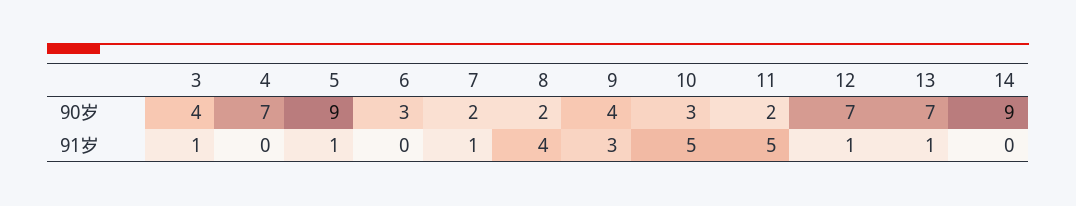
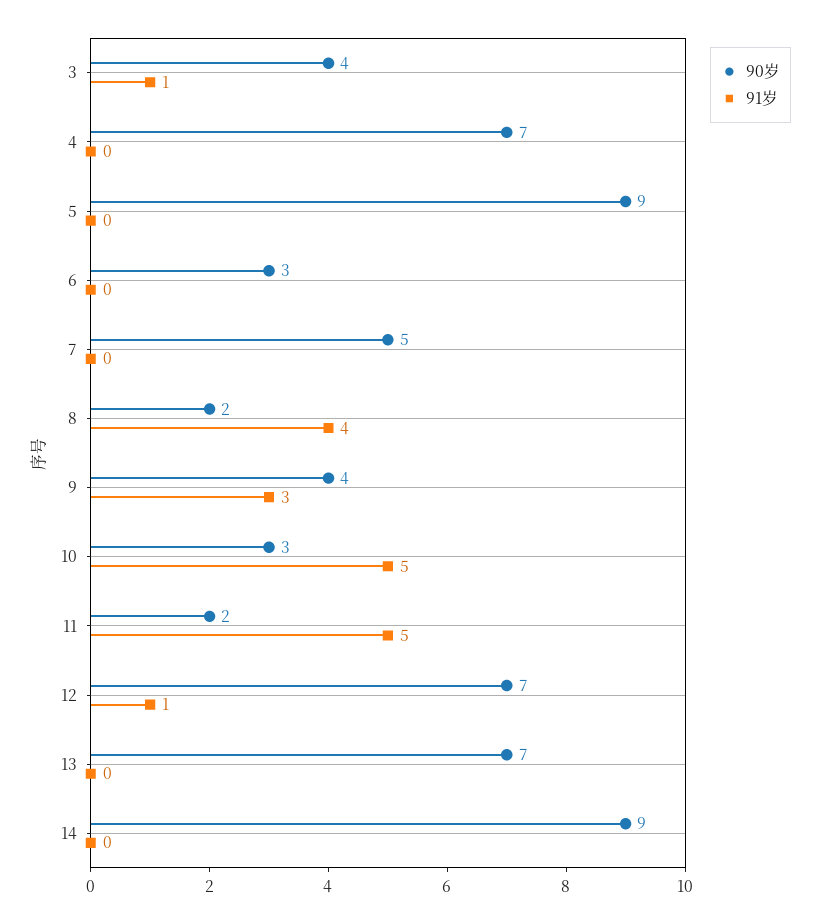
90岁, 7: 2 -> 5
91岁, 5: 1 -> 0
91岁, 7: 1 -> 0
91岁, 13: 1 -> 0

